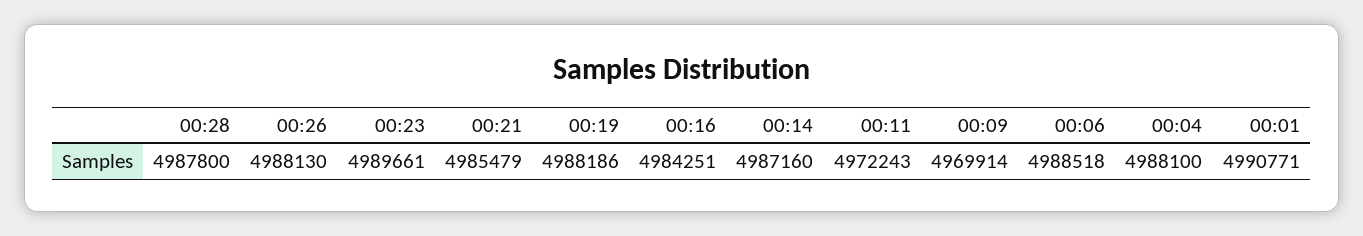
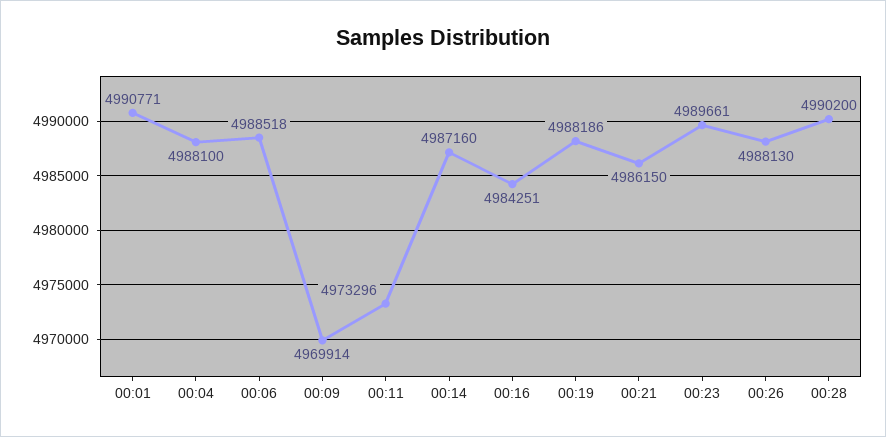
00:28: 4987800 -> 4990200
00:21: 4985479 -> 4986150
00:11: 4972243 -> 4973296

